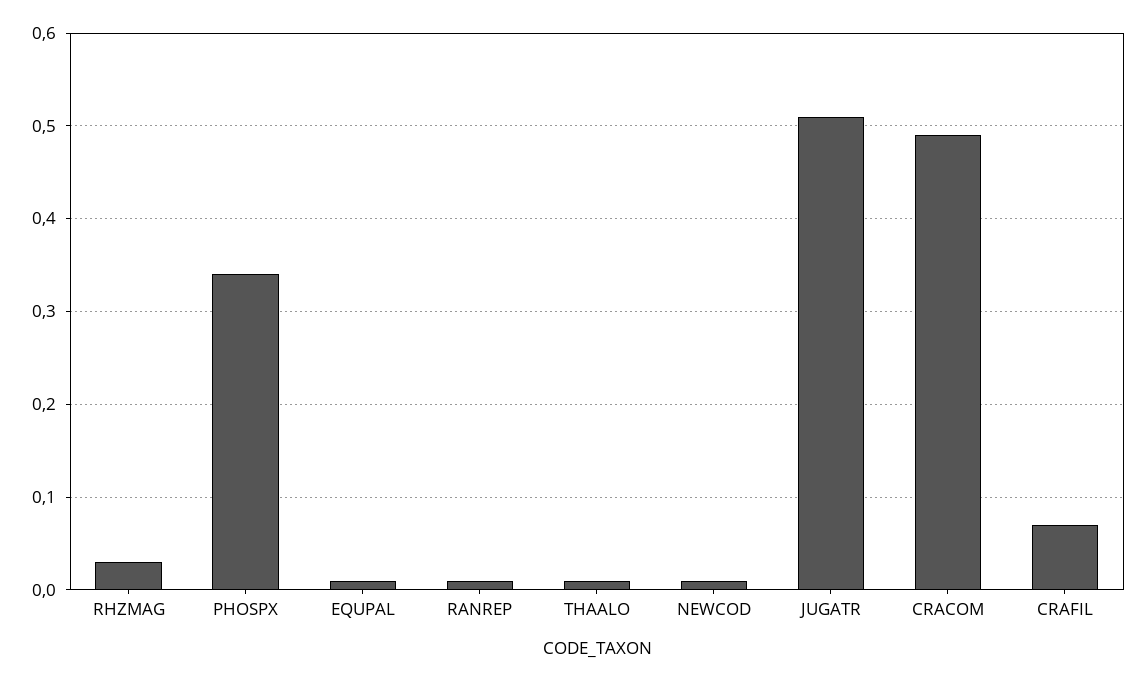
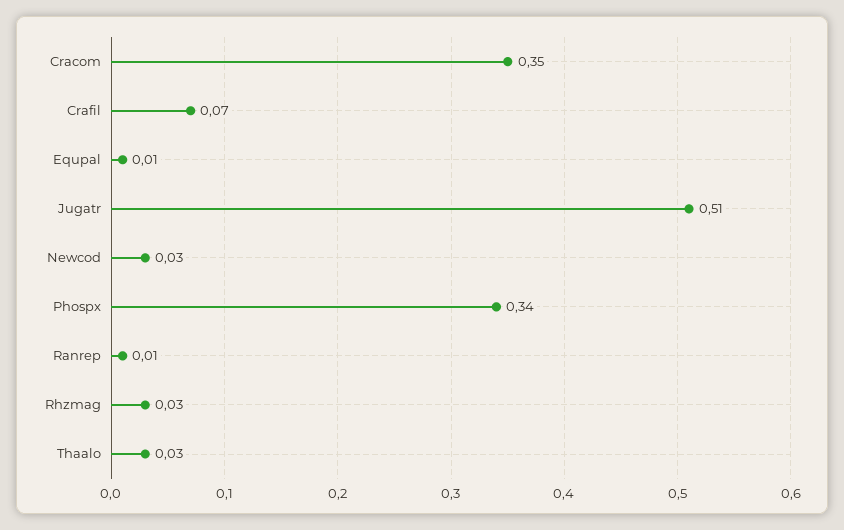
THAALO: 0.01 -> 0.03
NEWCOD: 0.01 -> 0.03
CRACOM: 0.49 -> 0.35

